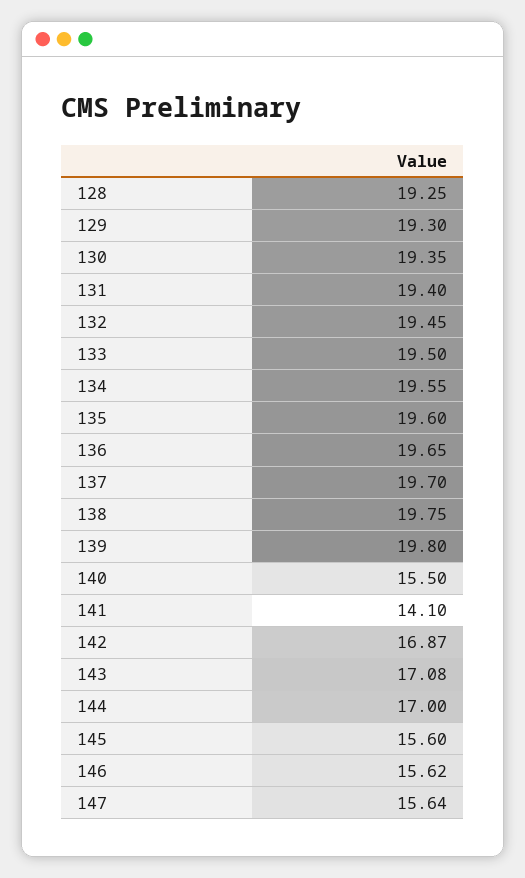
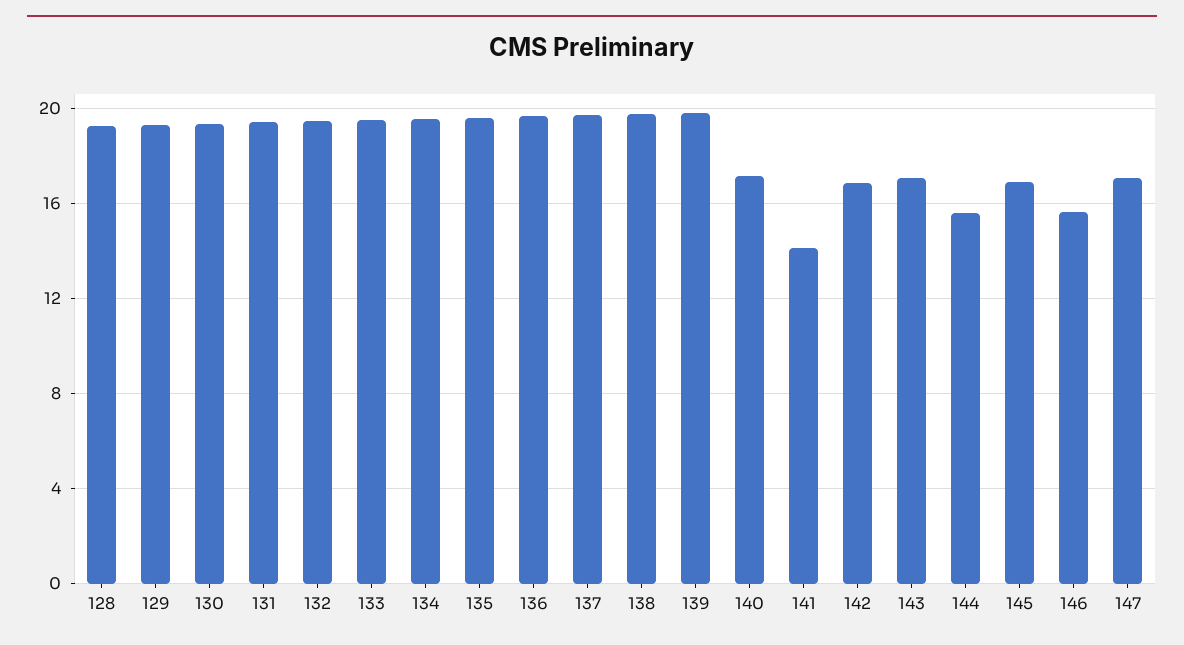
140: 15.5 -> 17
144: 17 -> 15.5
145: 15.6 -> 17
147: 15.64 -> 17

